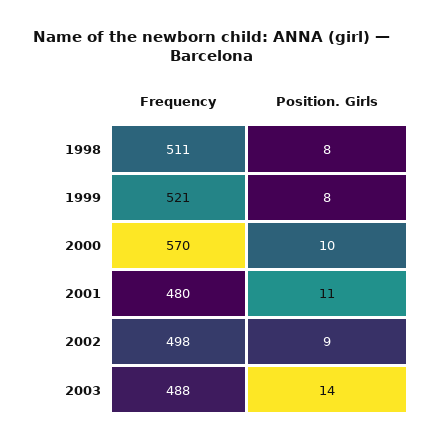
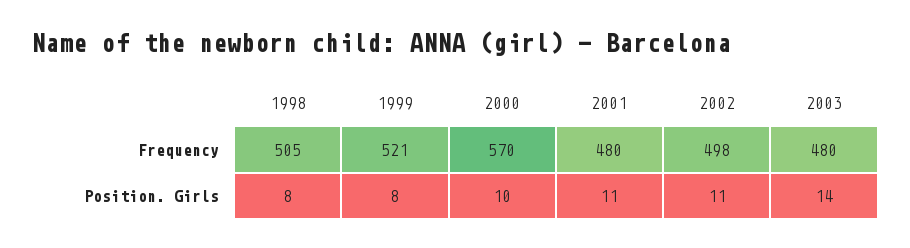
Frequency, 1998: 511 -> 505
Position. Girls, 2002: 9 -> 11
Frequency, 2003: 488 -> 480

